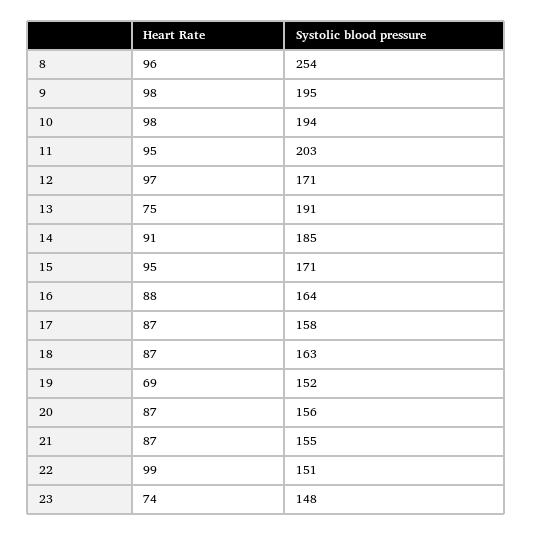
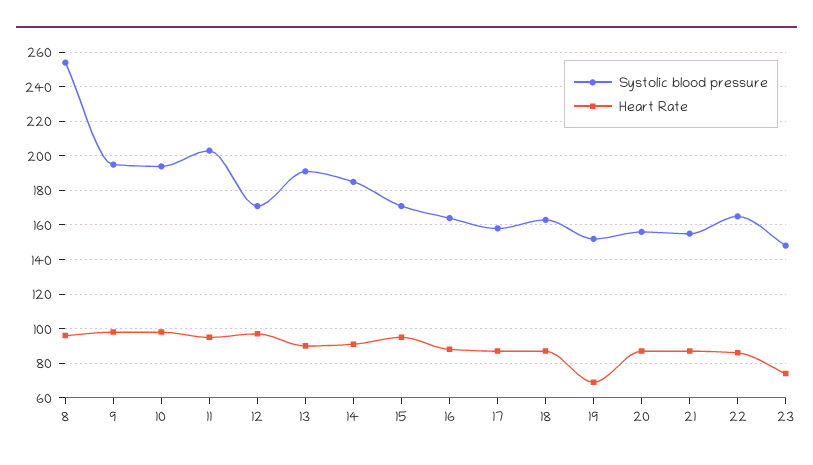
Heart Rate, 13: 75 -> 90
Heart Rate, 22: 99 -> 85
Systolic blood pressure, 22: 151 -> 165

